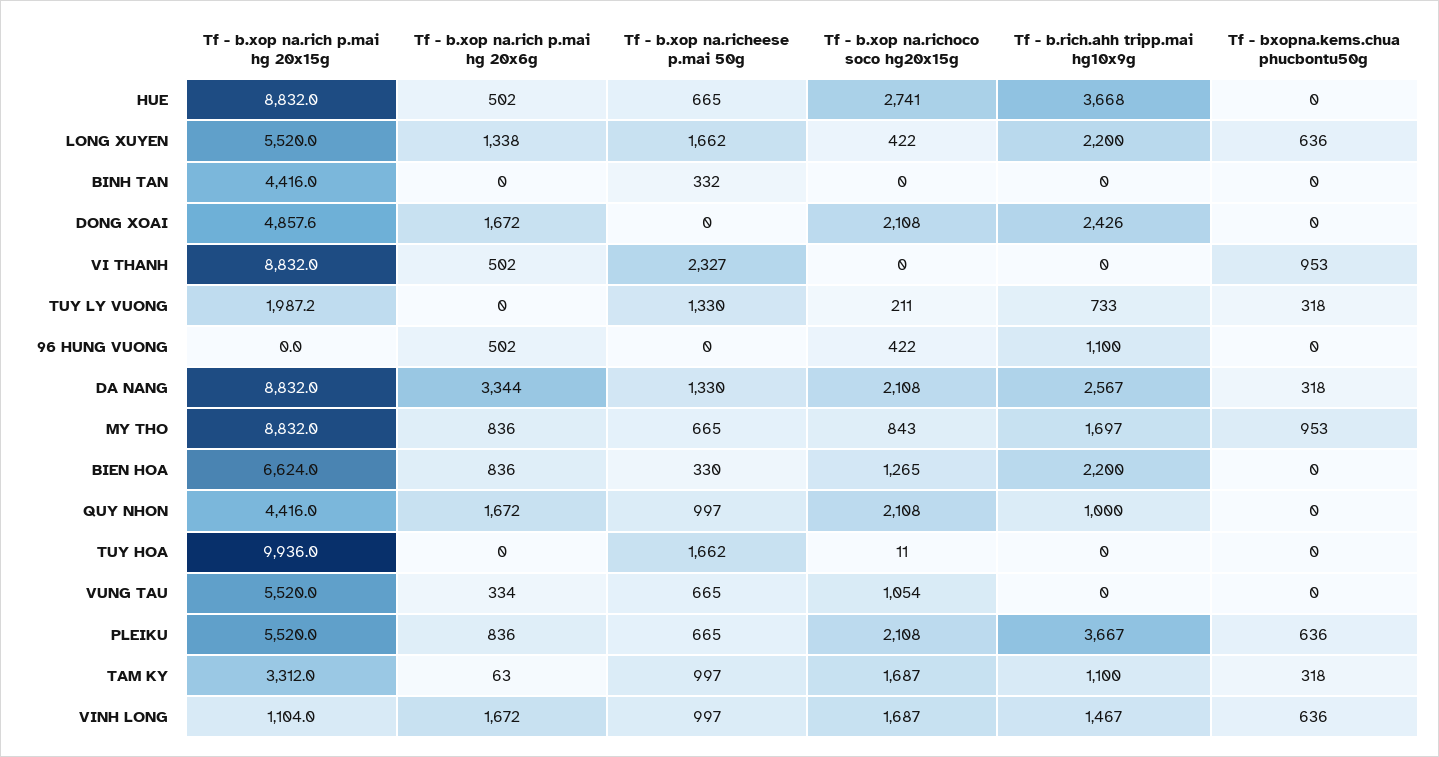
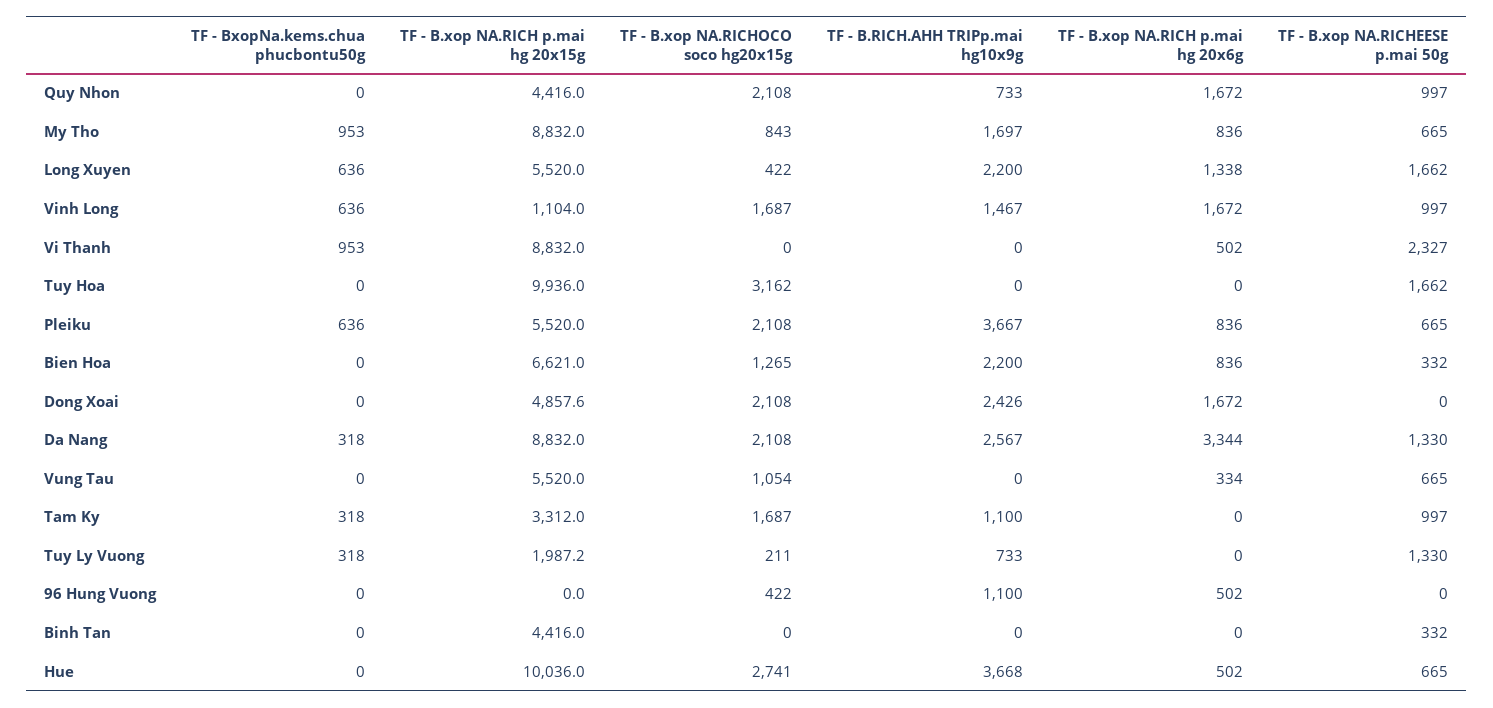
Tf - b.xop na.rich p.mai hg 20x15g, HUE: 8832 -> 10036
Tf - b.xop na.rich p.mai hg 20x15g, BIEN HOA: 6624 -> 6621
Tf - b.xop na.richeese p.mai 50g, BIEN HOA: 330 -> 332
Tf - b.rich.ahh tripp.mai hg10x9g, QUY NHON: 1000 -> 733
Tf - b.xop na.richoco soco hg20x15g, TUY HOA: 11 -> 3162
Tf - b.xop na.rich p.mai hg 20x6g, TAM KY: 63 -> 0

